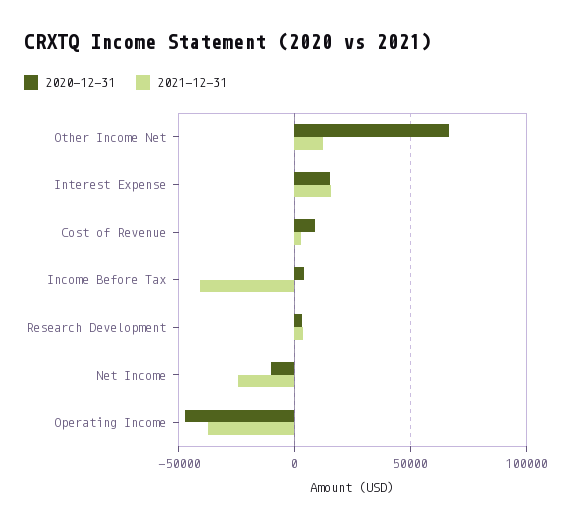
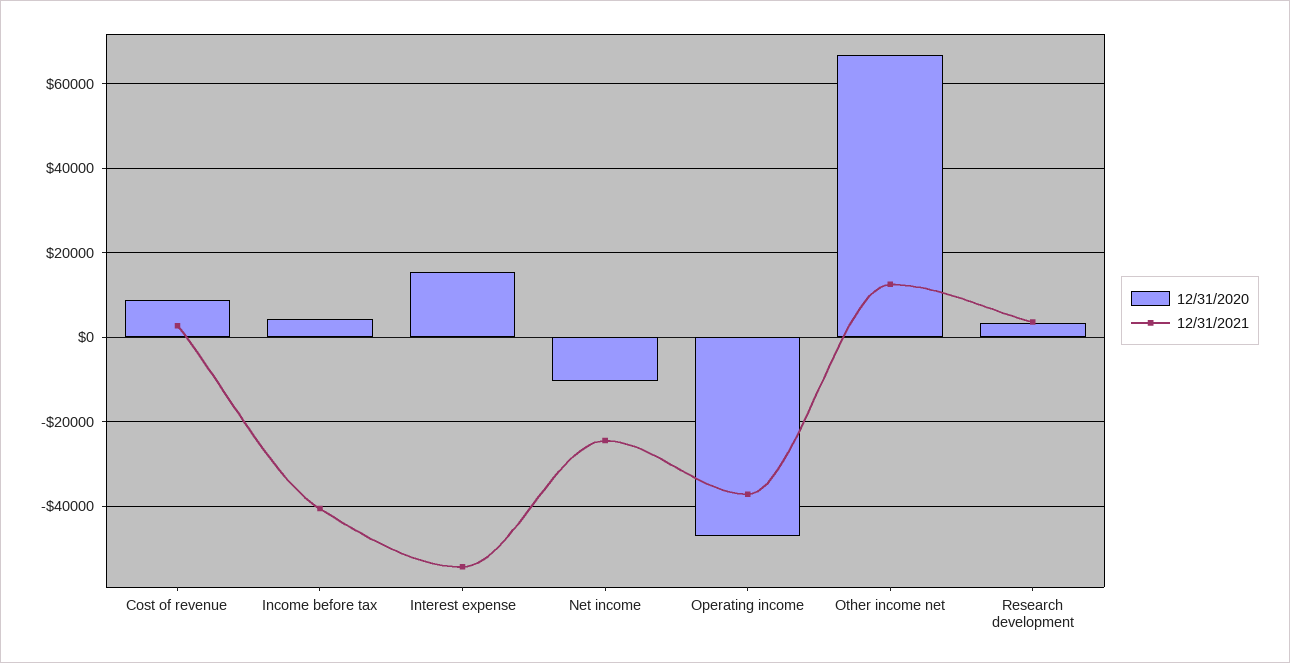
2021-12-31, Interest Expense: 15000 -> -54000

